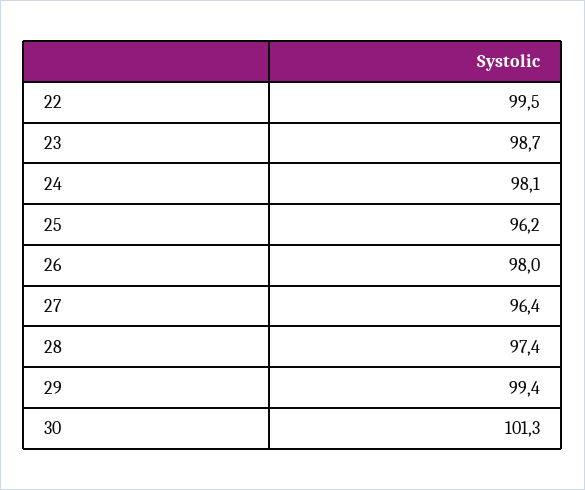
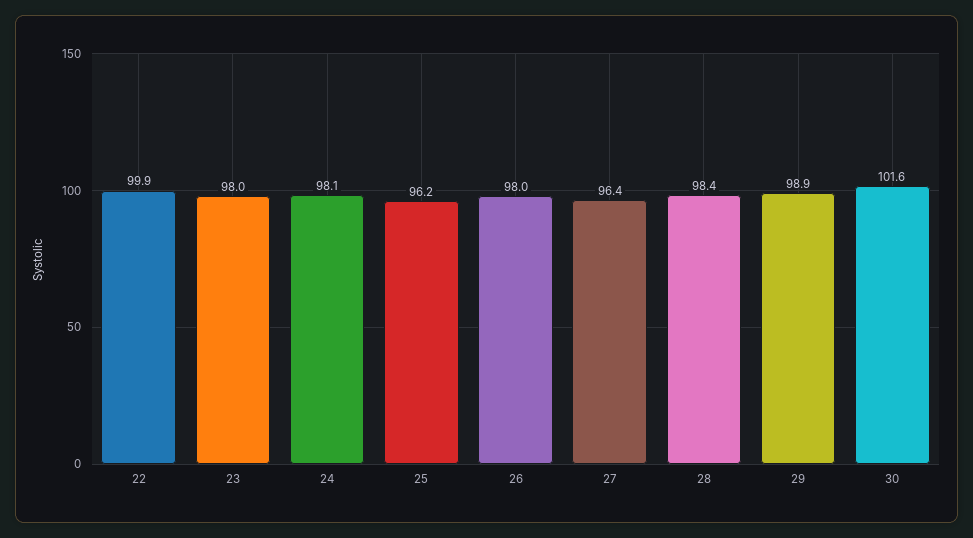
22: 99.5 -> 99.9
23: 98.7 -> 98
28: 97.4 -> 98.4
29: 99.4 -> 98.9
30: 101.3 -> 101.6

